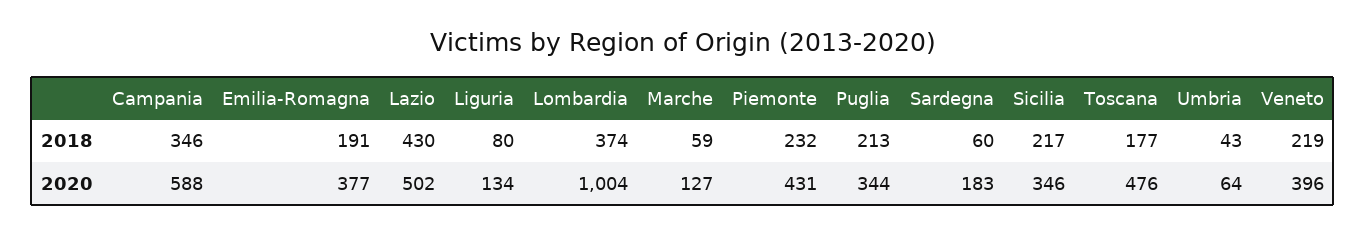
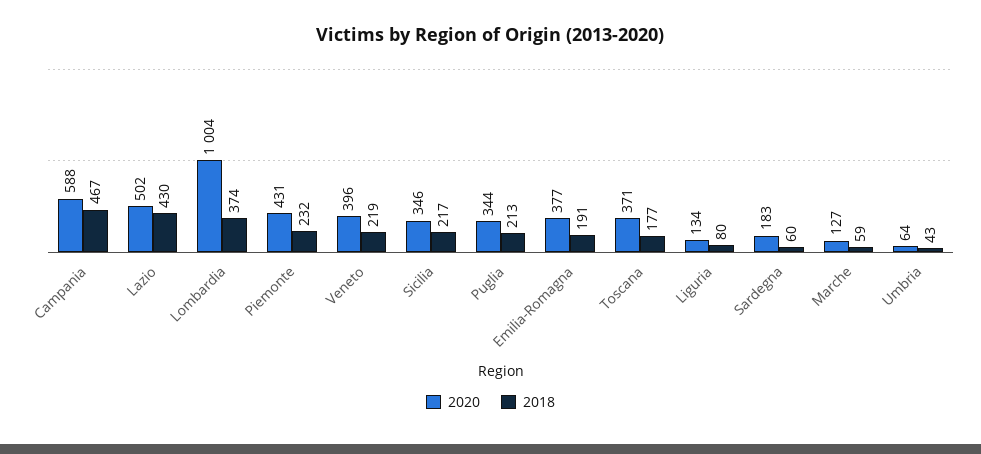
2018, Campania: 346 -> 467
2020, Toscana: 476 -> 371

